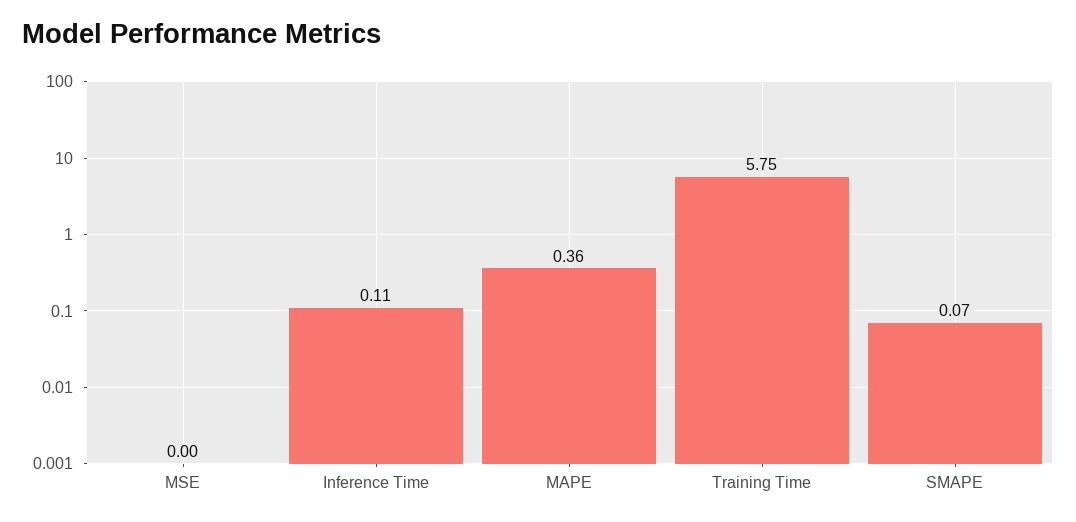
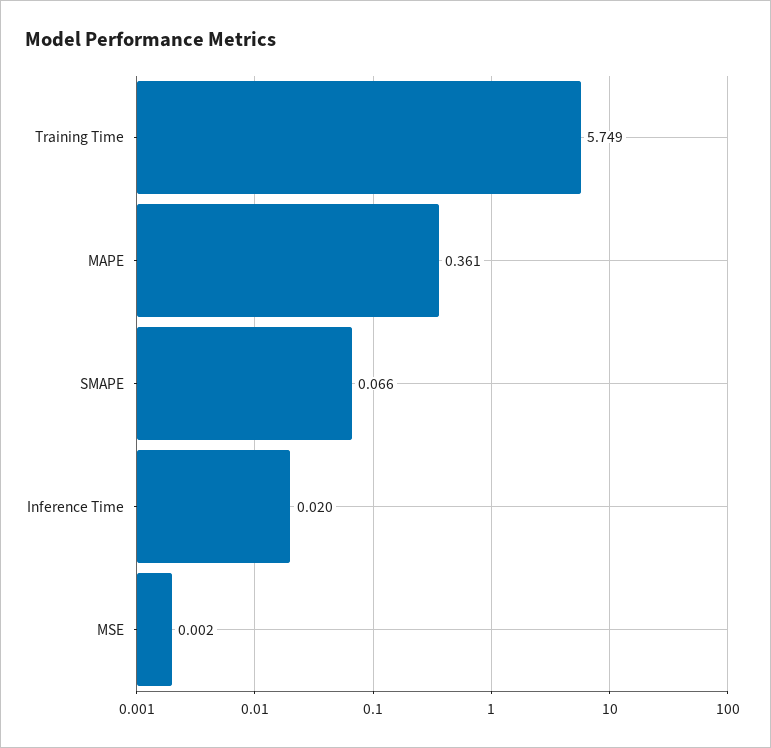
Inference Time: 0.11 -> 0.02

